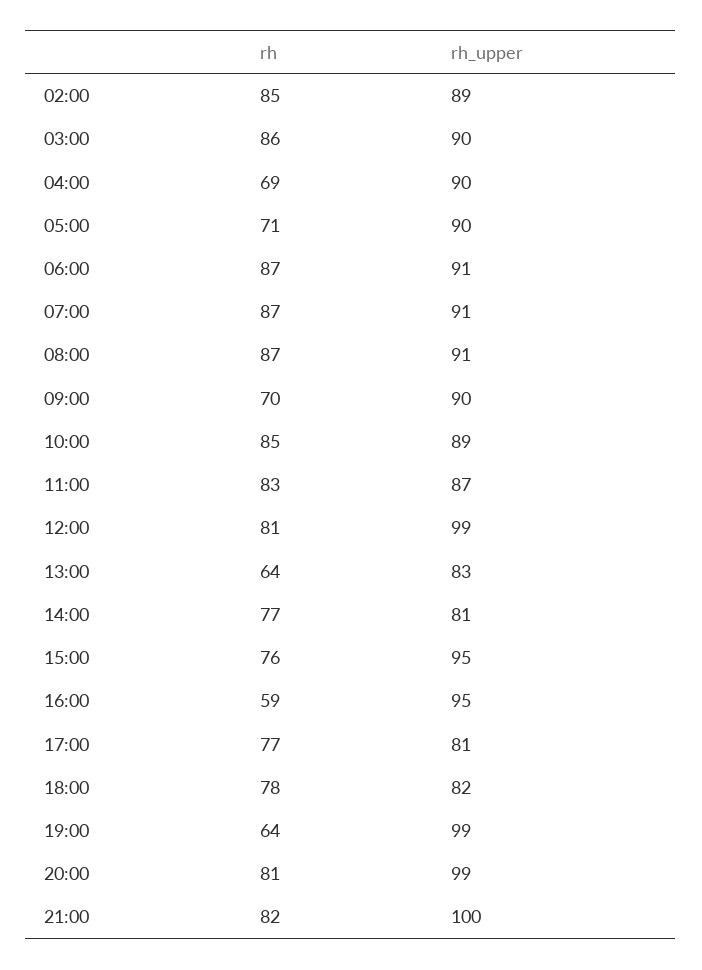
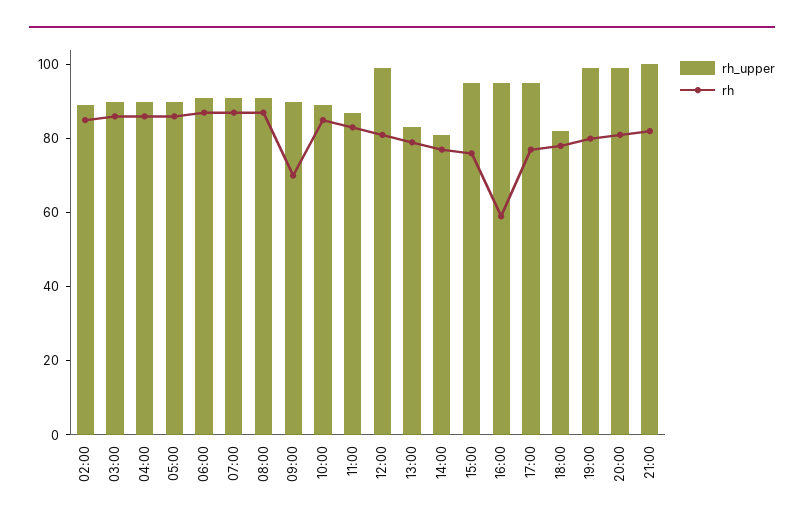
rh, 04:00: 69 -> 85
rh, 05:00: 71 -> 85
rh, 13:00: 64 -> 80
rh_upper, 17:00: 81 -> 95
rh, 19:00: 64 -> 80

